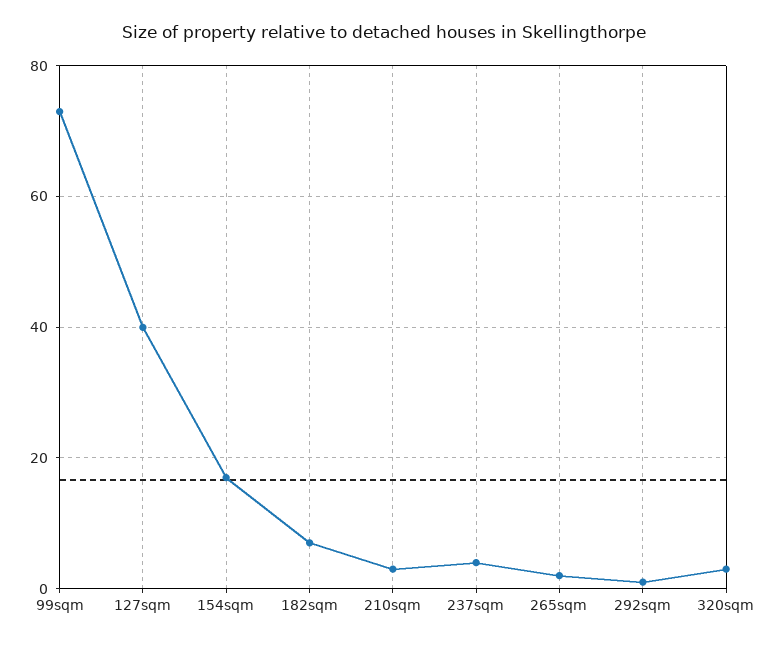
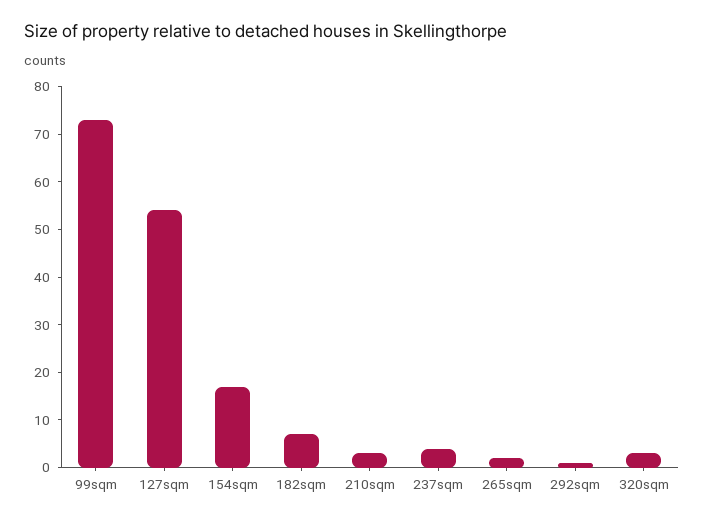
127sqm: 40 -> 55

